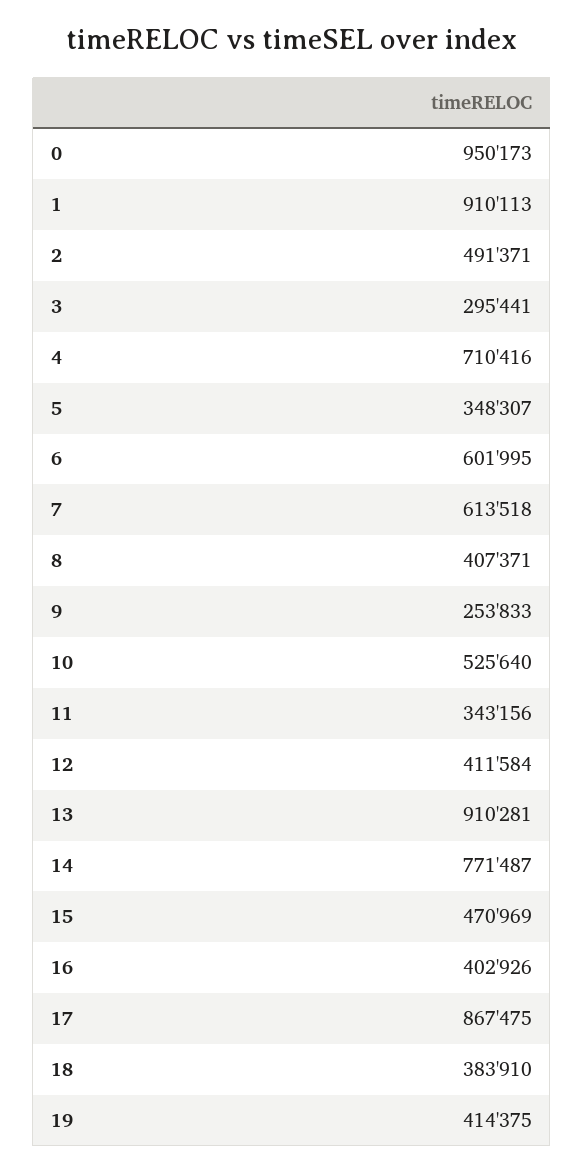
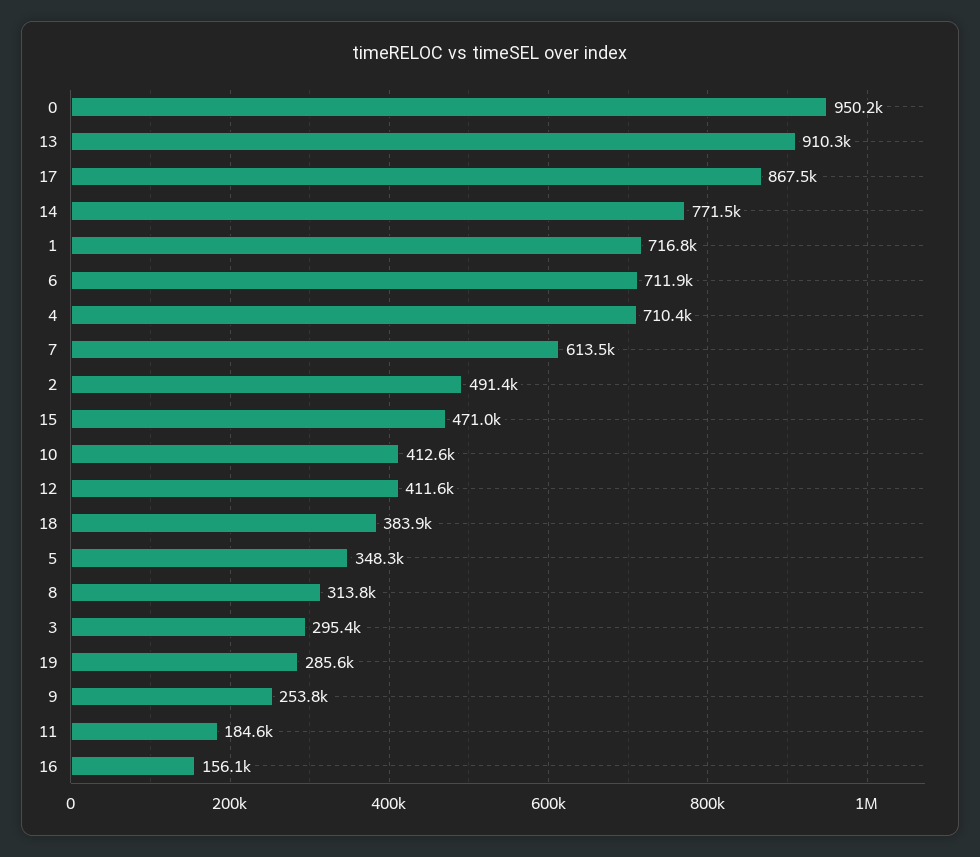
1: 910113 -> 716800
6: 601995 -> 711900
8: 407371 -> 313800
10: 525640 -> 412600
11: 343156 -> 184600
16: 402926 -> 156100
19: 414375 -> 285600

